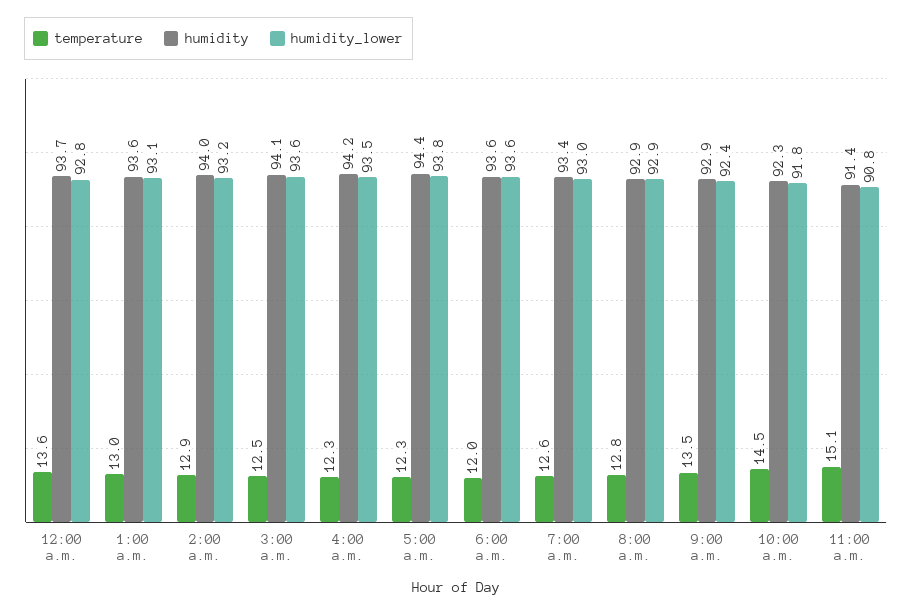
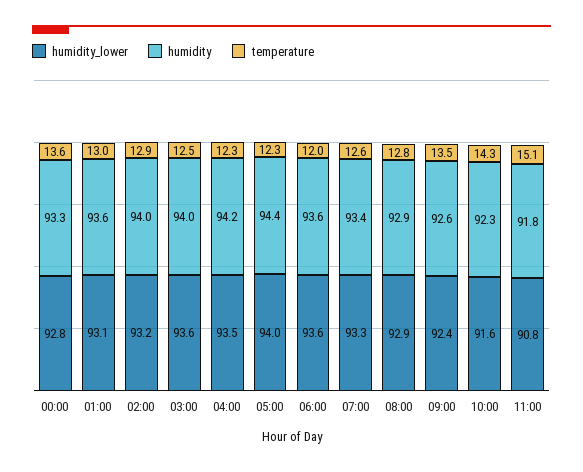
humidity, 12:00 a.m.: 93.7 -> 93.3
humidity, 3:00 a.m.: 94.1 -> 94
humidity_lower, 5:00 a.m.: 93.8 -> 94
humidity_lower, 7:00 a.m.: 93 -> 93.3
humidity, 9:00 a.m.: 92.9 -> 92.6
temperature, 10:00 a.m.: 14.5 -> 14.3
humidity_lower, 10:00 a.m.: 91.8 -> 91.6
humidity, 11:00 a.m.: 91.4 -> 91.8

